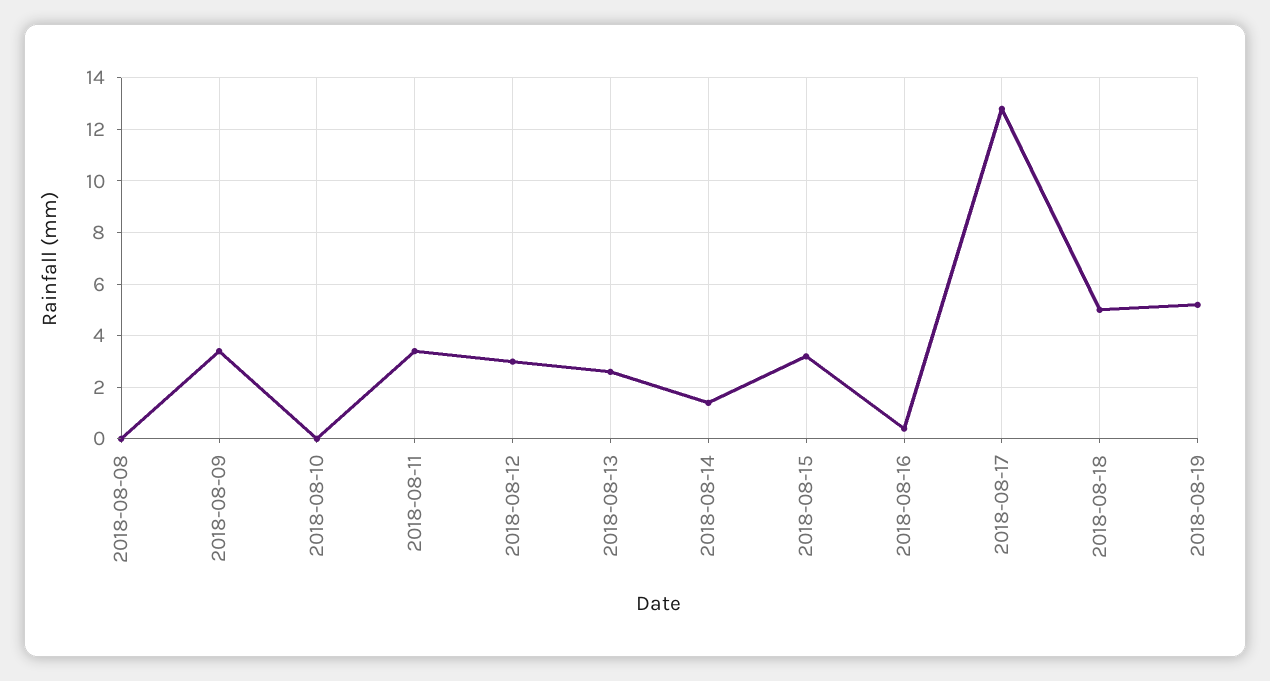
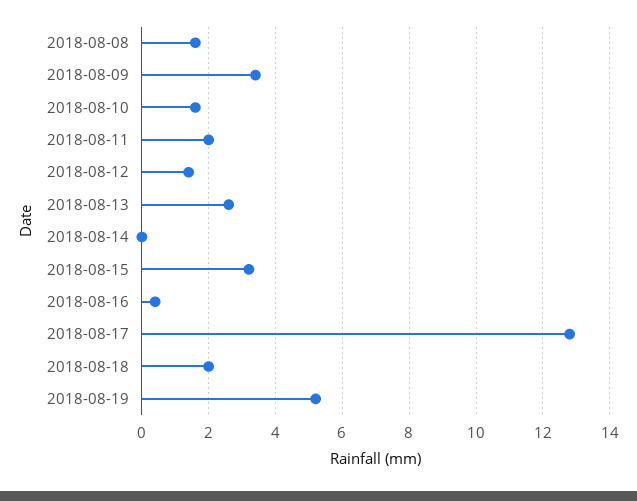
2018-08-08: 0 -> 1.5
2018-08-10: 0 -> 1.5
2018-08-11: 3.5 -> 2
2018-08-12: 3 -> 1.5
2018-08-14: 1.5 -> 0
2018-08-18: 5 -> 2

